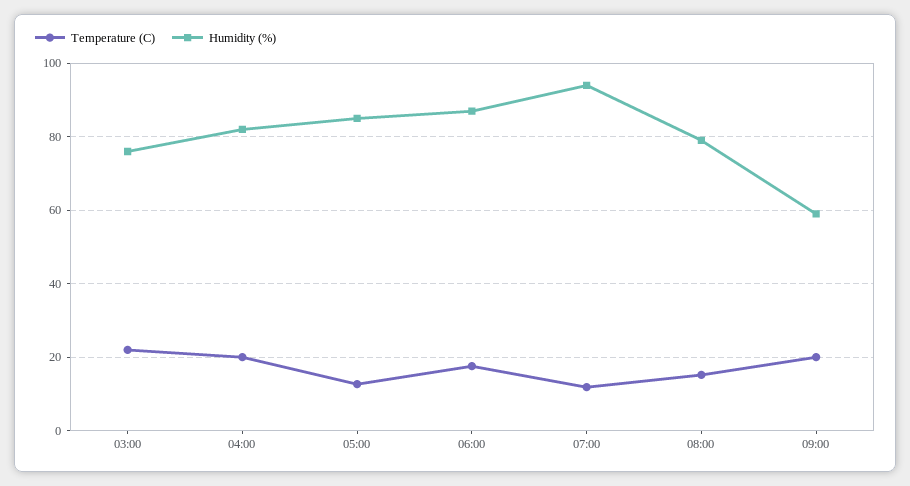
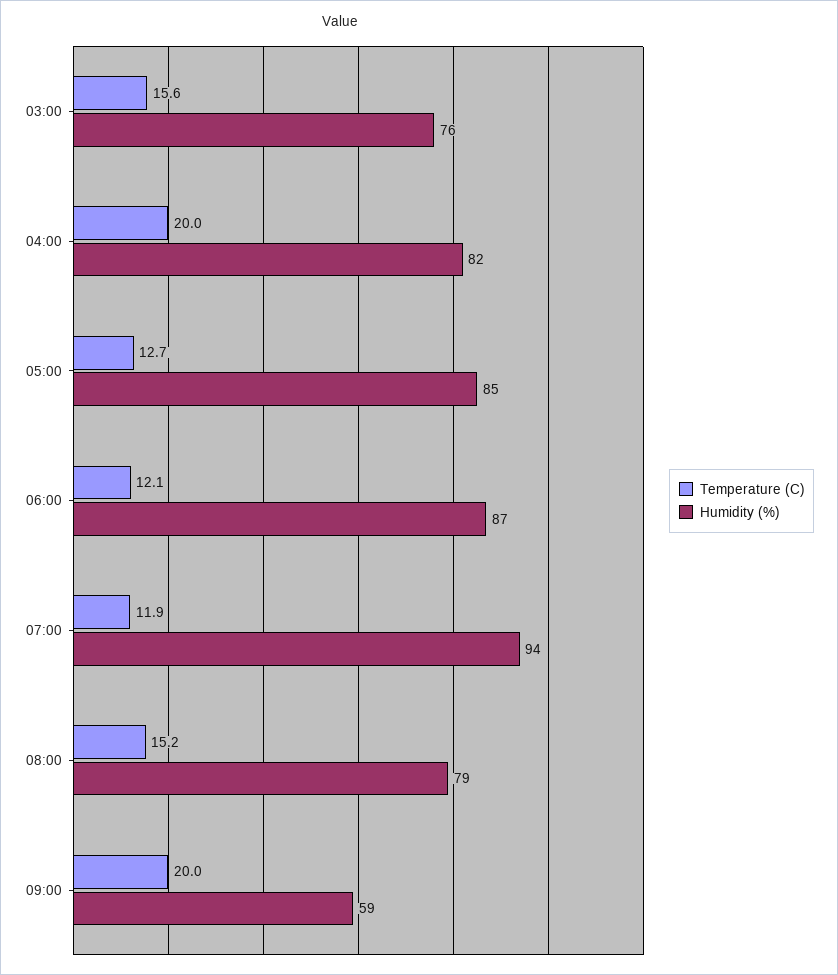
Temperature (C), 03:00: 22 -> 15.6
Temperature (C), 06:00: 18 -> 12.1

